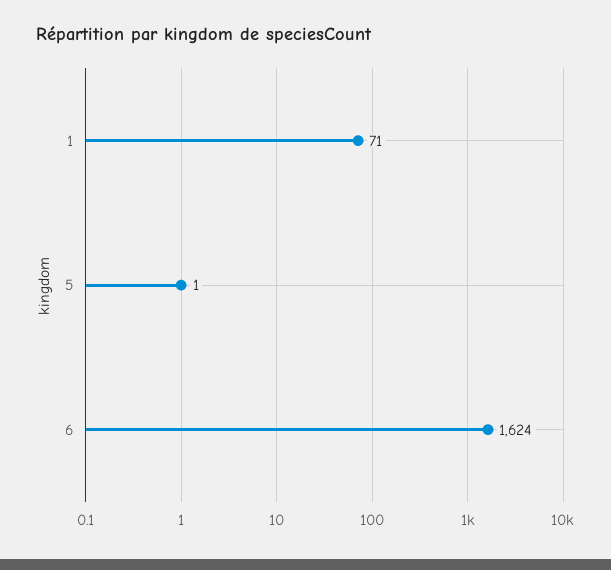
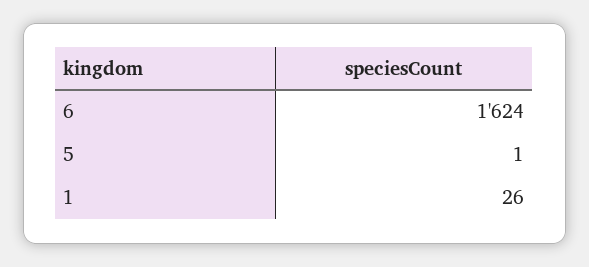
1: 71 -> 26

